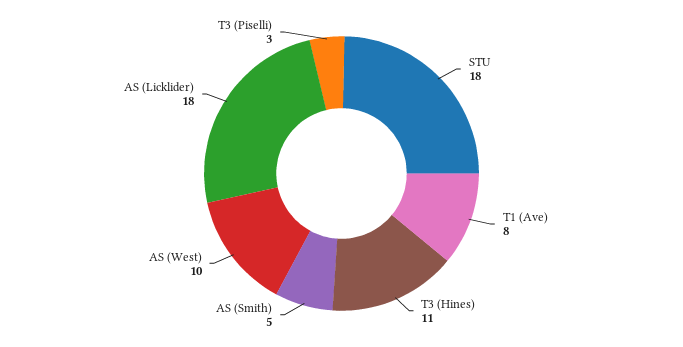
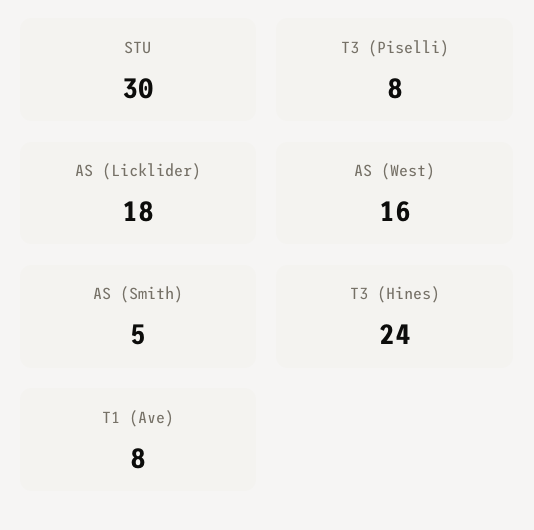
STU: 18 -> 30
T3 (Hines): 11 -> 24
AS (West): 10 -> 16
T3 (Piselli): 3 -> 8

